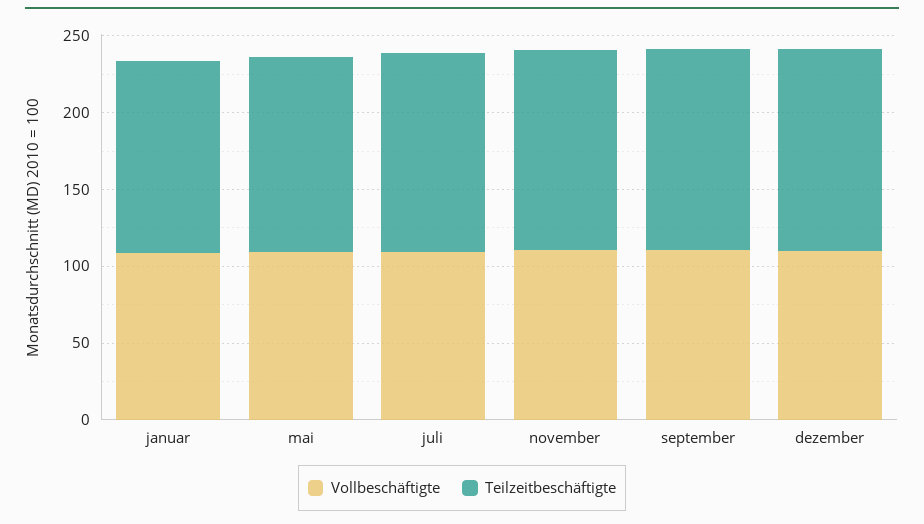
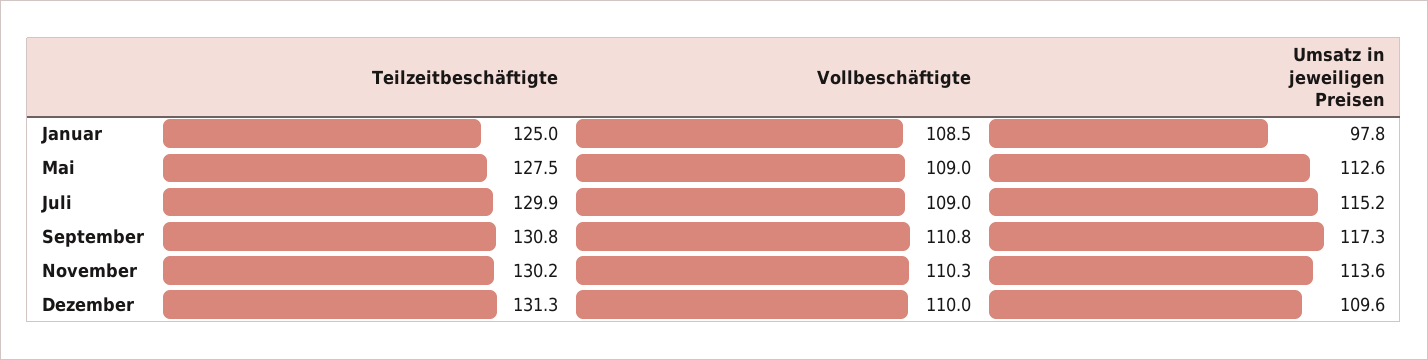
Umsatz in jeweiligen Preisen, januar: none -> 97.8
Umsatz in jeweiligen Preisen, mai: none -> 112.6
Umsatz in jeweiligen Preisen, juli: none -> 115.2
Umsatz in jeweiligen Preisen, september: none -> 117.3
Umsatz in jeweiligen Preisen, november: none -> 113.6
Umsatz in jeweiligen Preisen, dezember: none -> 109.6

